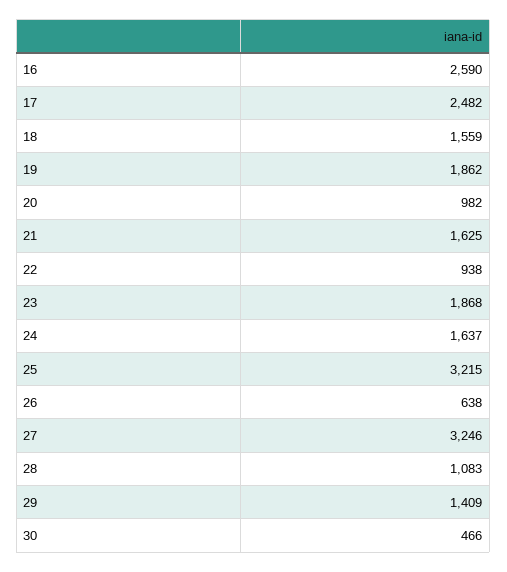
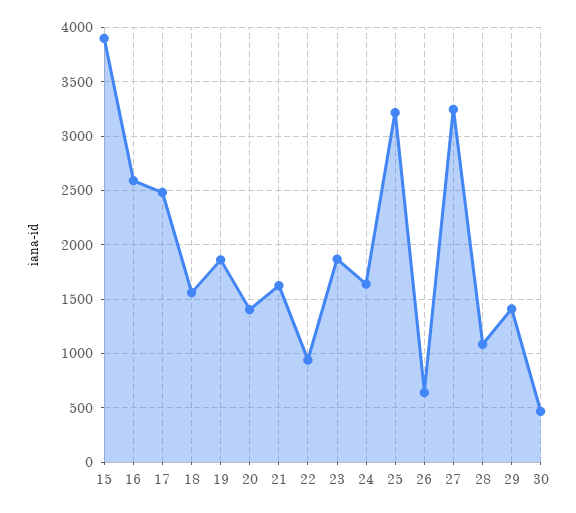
20: 982 -> 1400
15: none -> 3900

